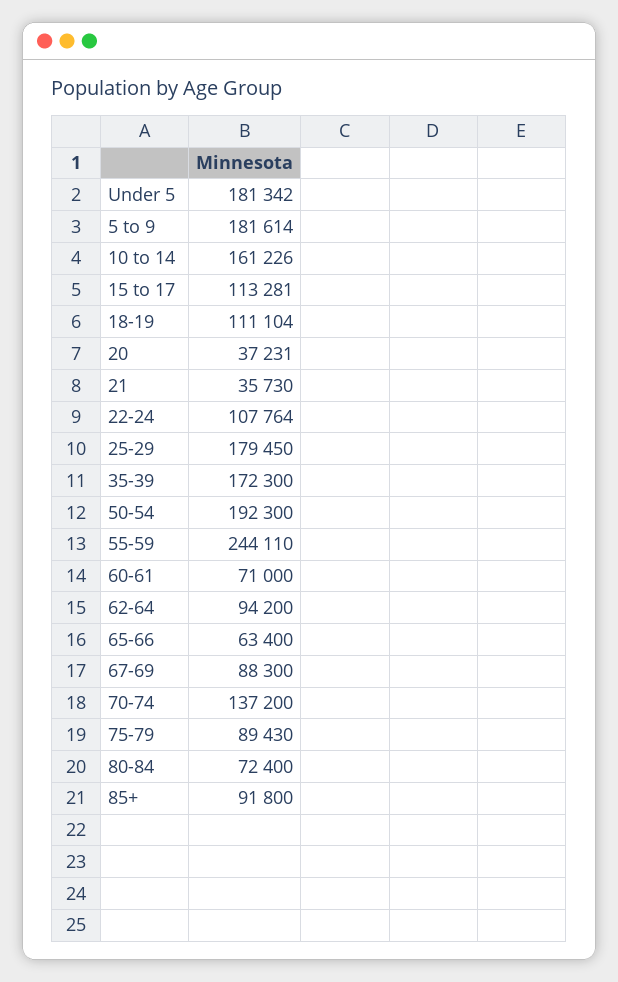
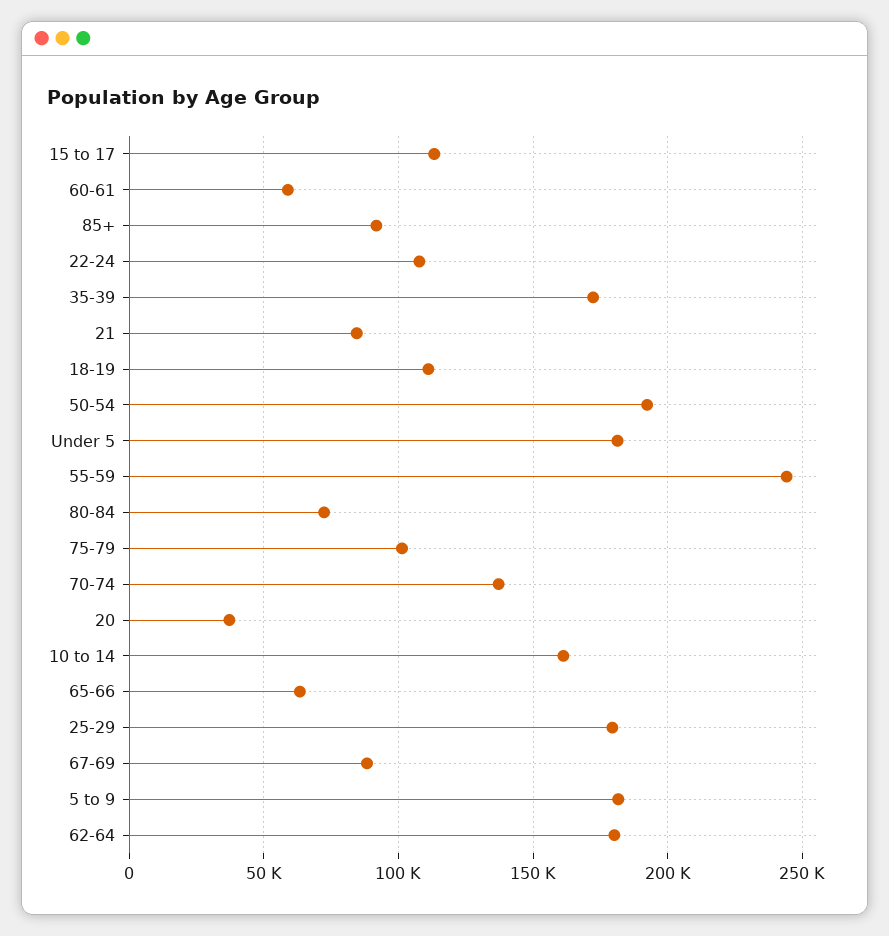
21: 35730 -> 85000
60-61: 71000 -> 60000
62-64: 94200 -> 180000
75-79: 89430 -> 100000

